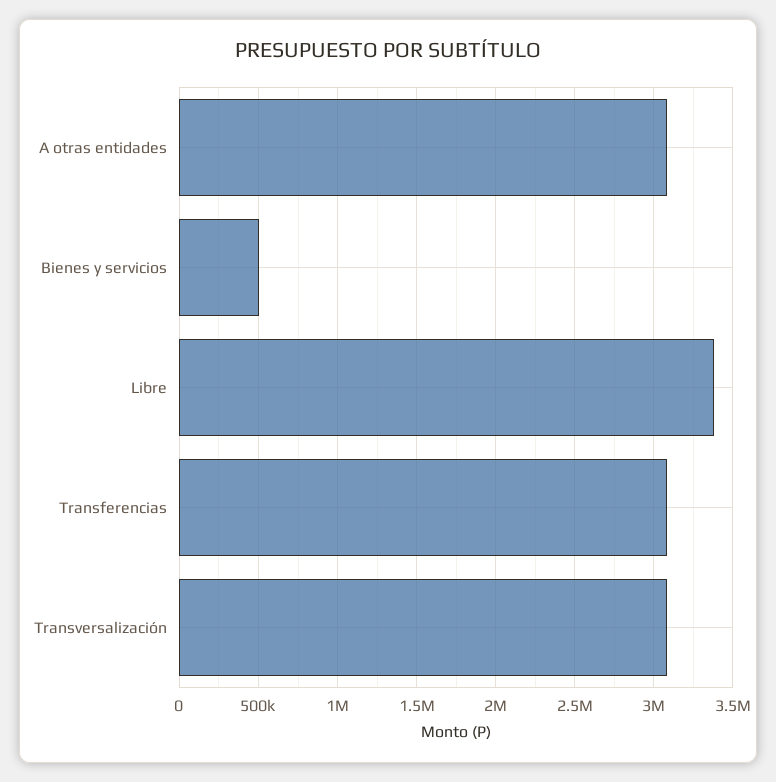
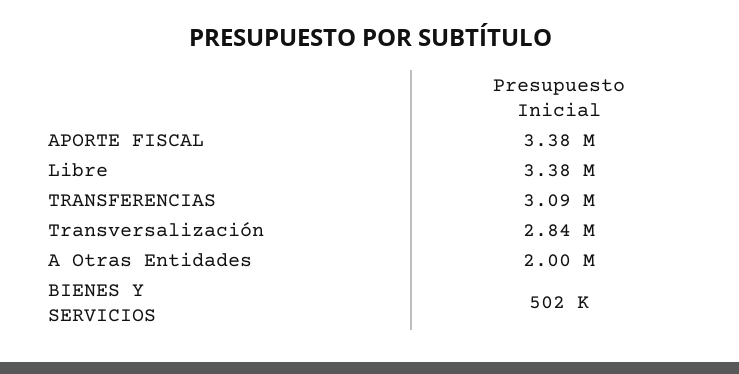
A otras entidades: 3100000 -> 2000000
Transversalización: 3100000 -> 2840000
APORTE FISCAL: none -> 3380000

